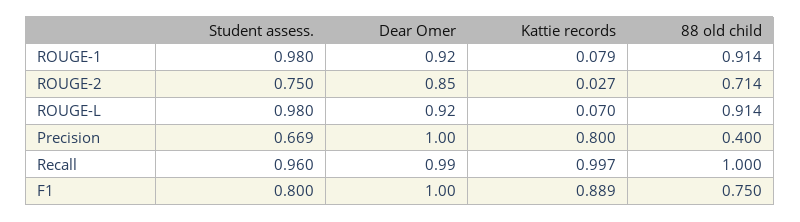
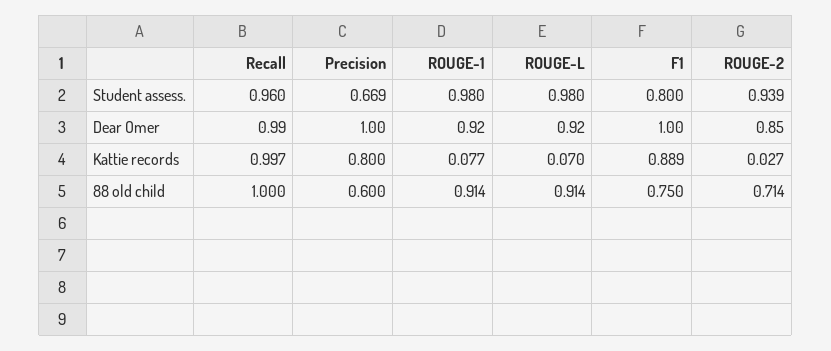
Kattie records, ROUGE-1: 0.079 -> 0.077
Student assess., ROUGE-2: 0.75 -> 0.939
88 old child, Precision: 0.4 -> 0.6

